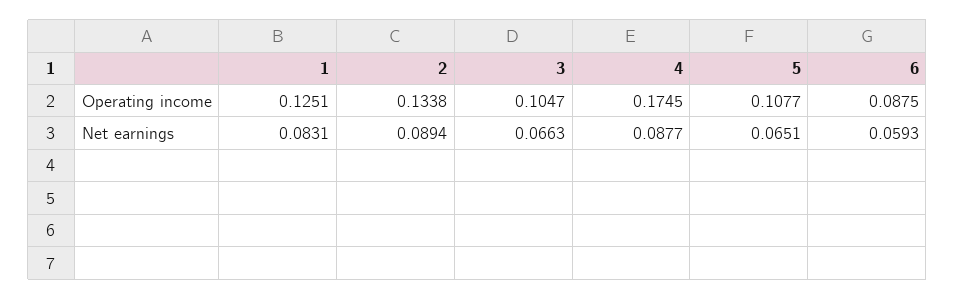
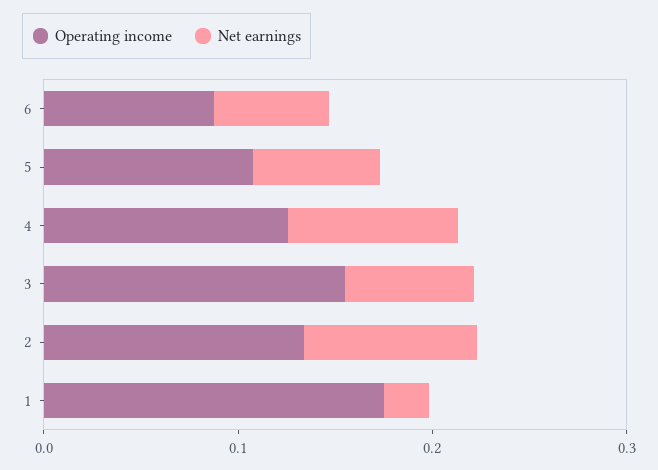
Operating income, 1: 0.1251 -> 0.18
Operating income, 3: 0.1047 -> 0.16
Operating income, 4: 0.1745 -> 0.12
Net earnings, 1: 0.0831 -> 0.02

